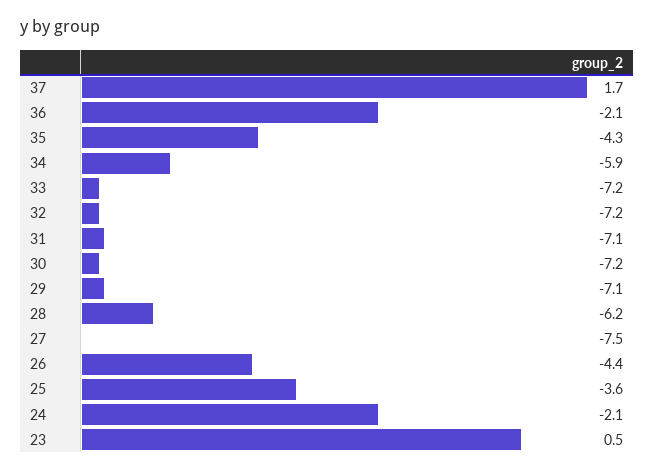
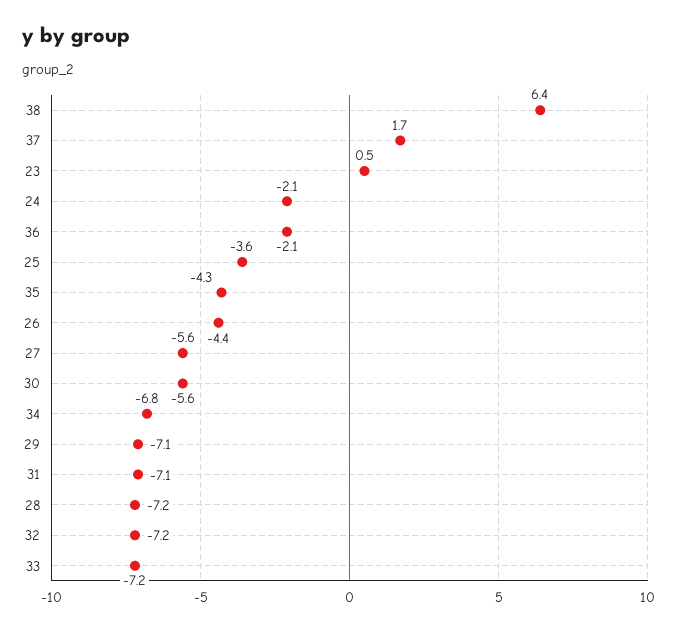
34: -5.9 -> -6.8
30: -7.2 -> -5.6
28: -6.2 -> -7.2
27: -7.5 -> -5.6
38: none -> 6.4

